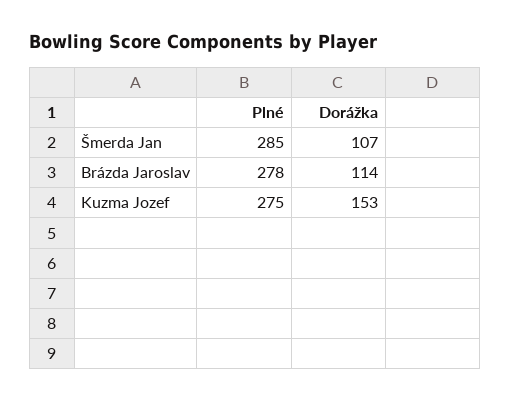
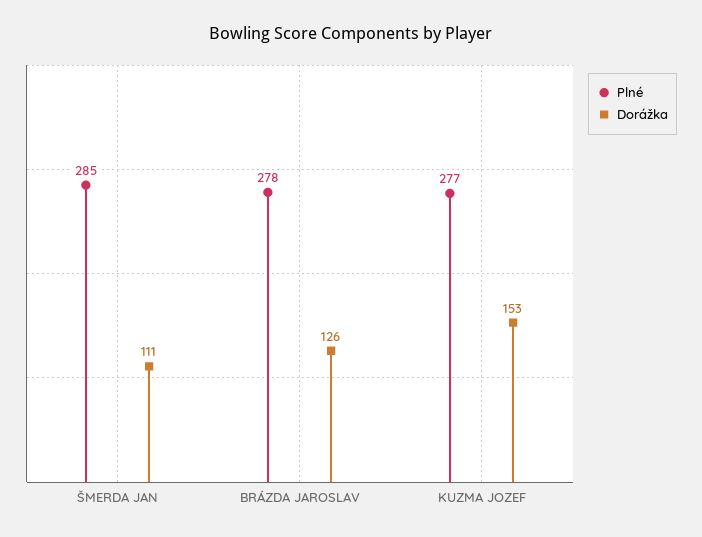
Dorážka, Šmerda Jan: 107 -> 111
Dorážka, Brázda Jaroslav: 114 -> 126
Plné, Kuzma Jozef: 275 -> 277

